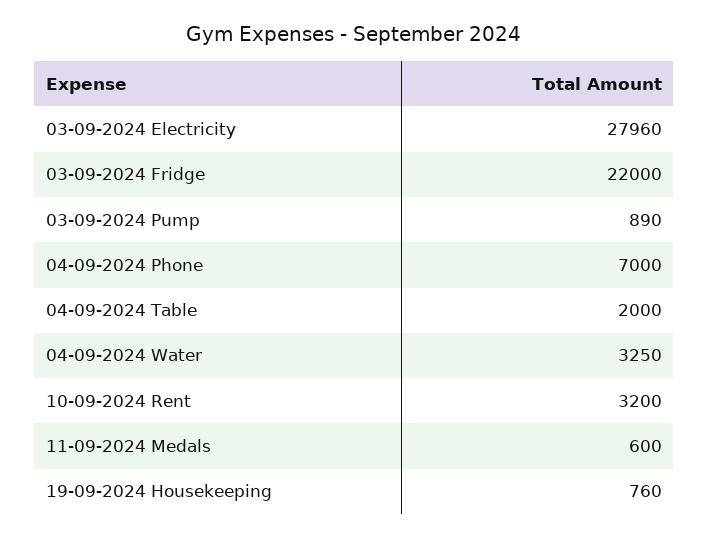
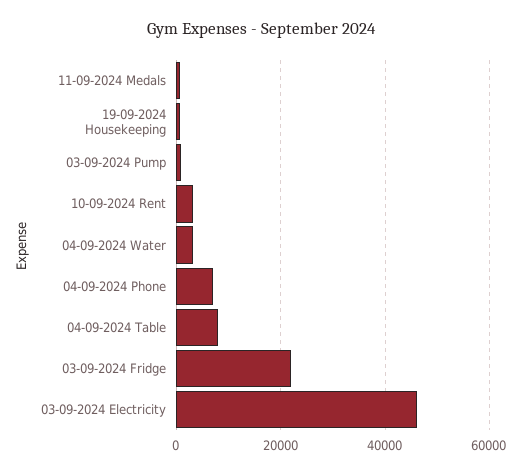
03-09-2024 Electricity: 27960 -> 46000
04-09-2024 Table: 2000 -> 8000

